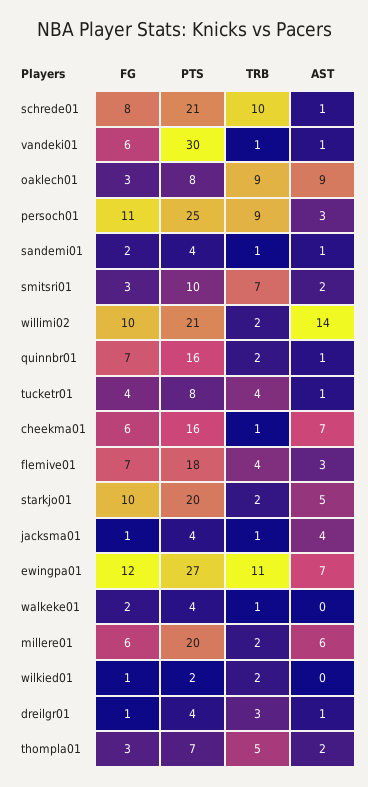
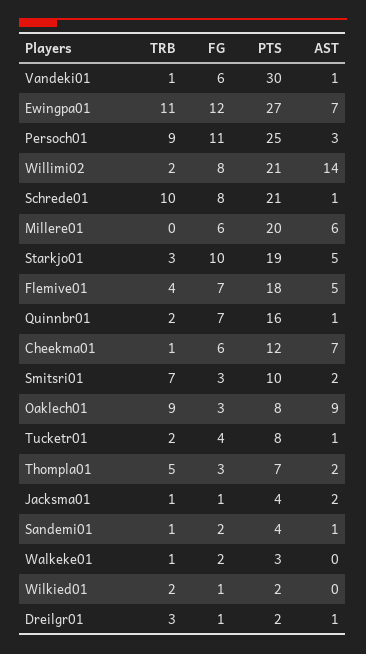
FG, willimi02: 10 -> 8
TRB, tucketr01: 4 -> 2
PTS, cheekma01: 16 -> 12
AST, flemive01: 3 -> 5
PTS, starkjo01: 20 -> 19
TRB, starkjo01: 2 -> 3
AST, jacksma01: 4 -> 2
PTS, walkeke01: 4 -> 3
TRB, millere01: 2 -> 0
PTS, dreilgr01: 4 -> 2

